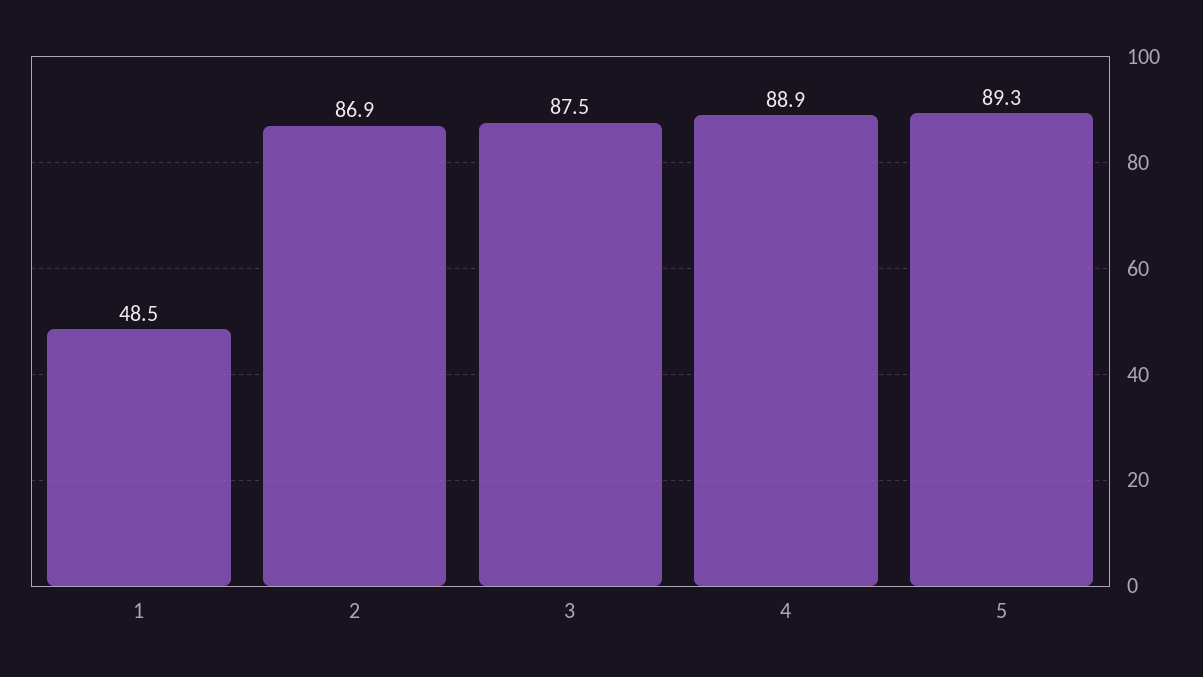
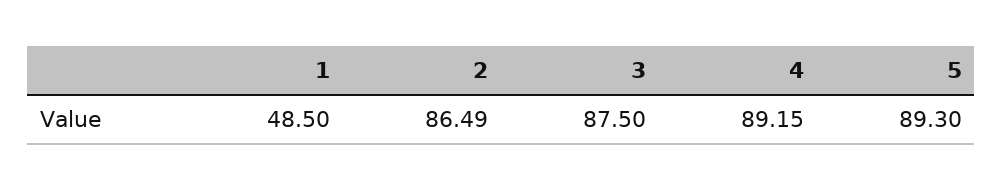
2: 86.9 -> 86.49
4: 88.9 -> 89.15

